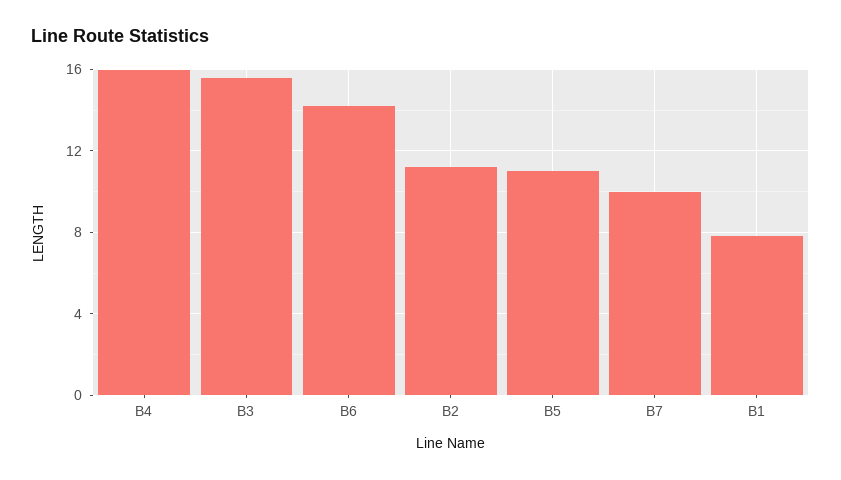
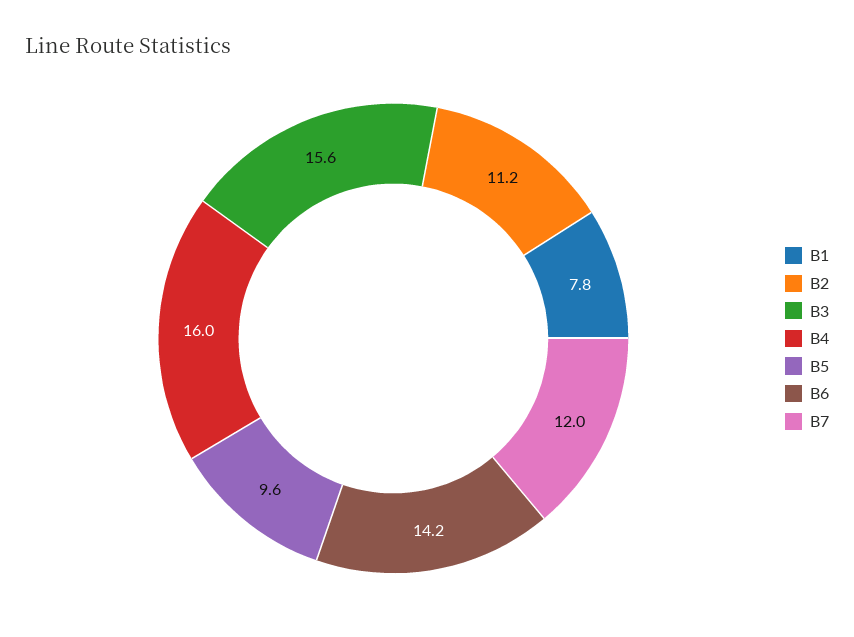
B5: 11 -> 9.6
B7: 10 -> 12

